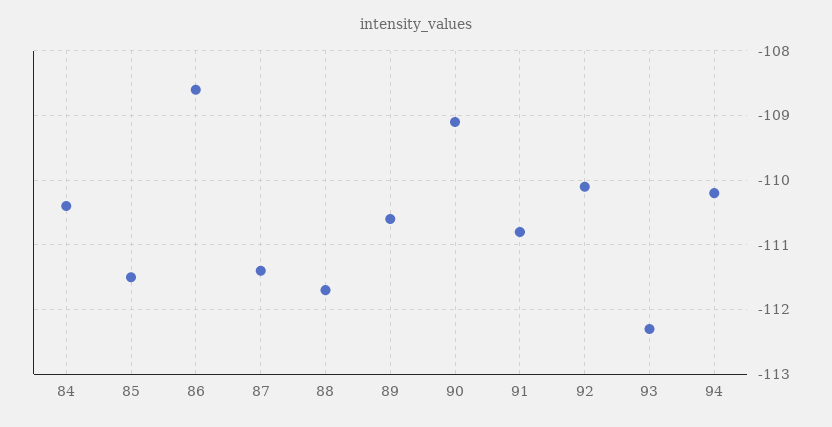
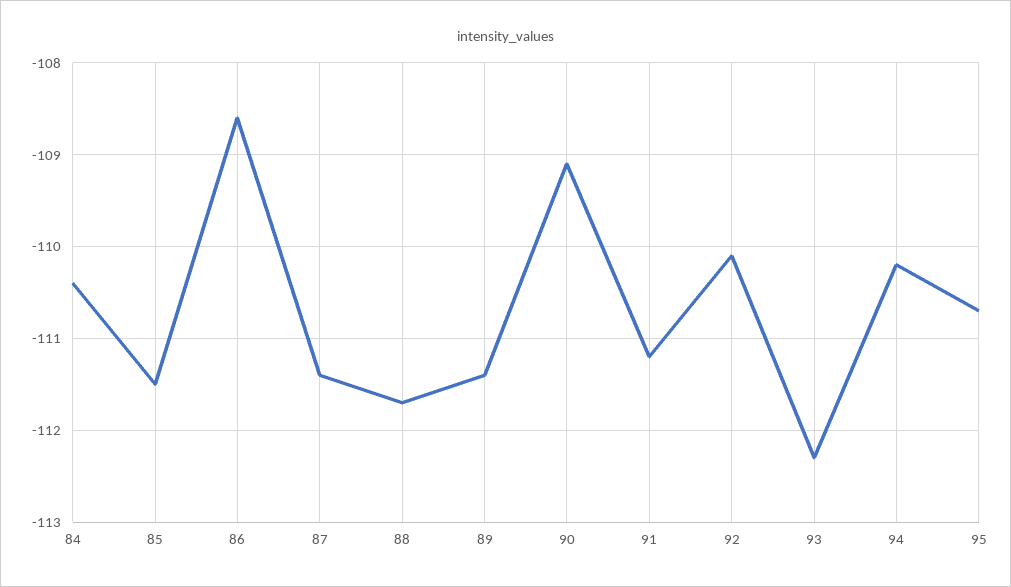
89: -110.6 -> -111.4
91: -110.8 -> -111.2
95: none -> -110.7

